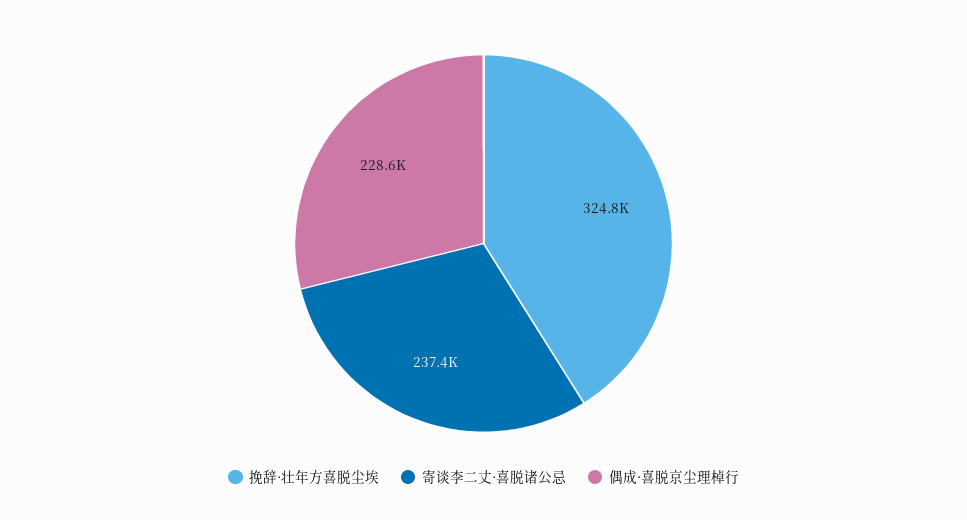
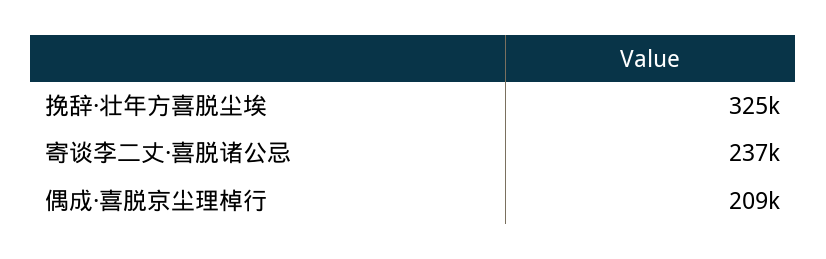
偶成·喜脱京尘理棹行: 228600 -> 209000

